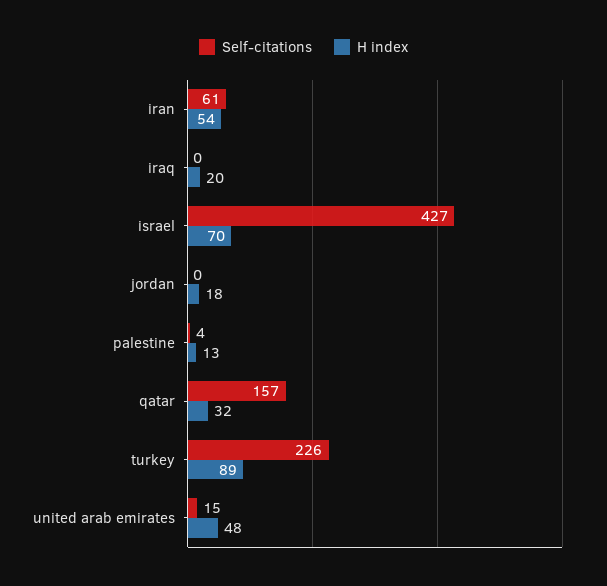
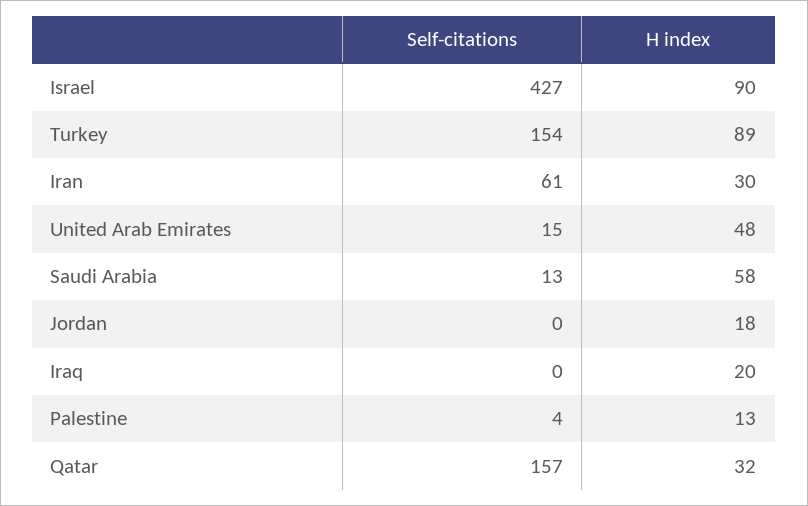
H index, iran: 54 -> 30
H index, israel: 70 -> 90
Self-citations, turkey: 226 -> 154
Self-citations, Saudi Arabia: none -> 13
H index, Saudi Arabia: none -> 58

